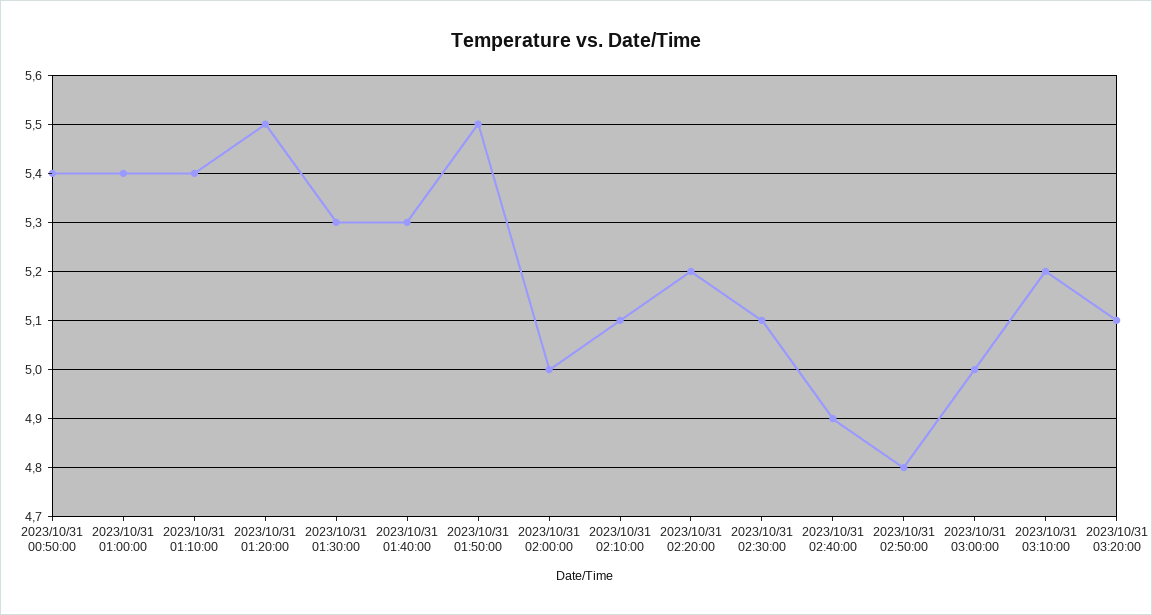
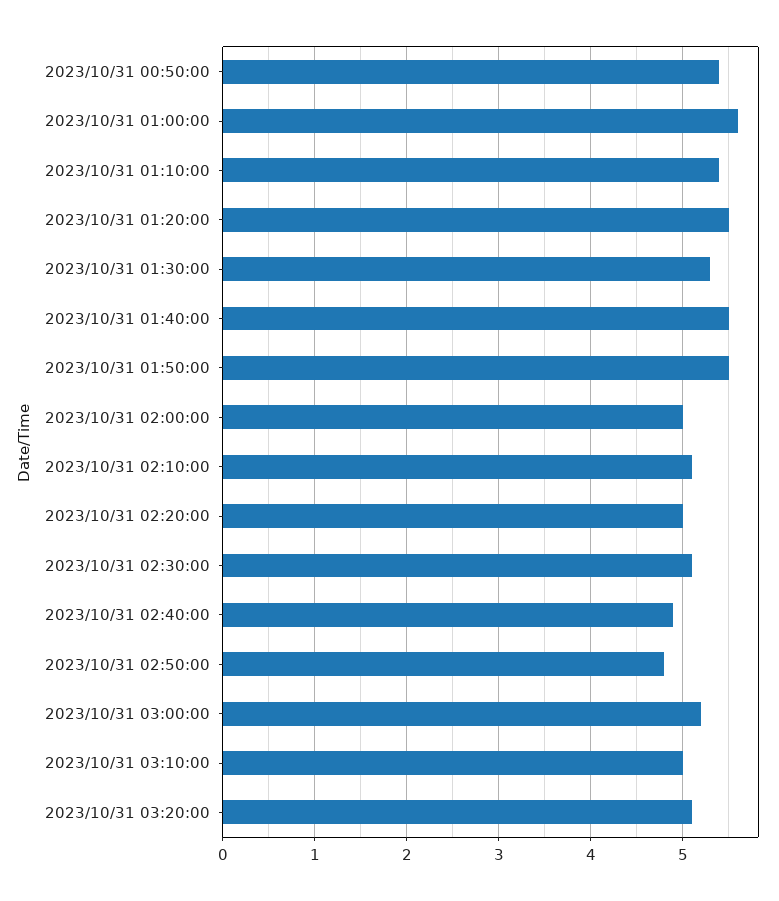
2023/10/31 01:00:00: 5.4 -> 5.6
2023/10/31 01:40:00: 5.3 -> 5.5
2023/10/31 02:20:00: 5.2 -> 5
2023/10/31 03:00:00: 5 -> 5.2
2023/10/31 03:10:00: 5.2 -> 5

